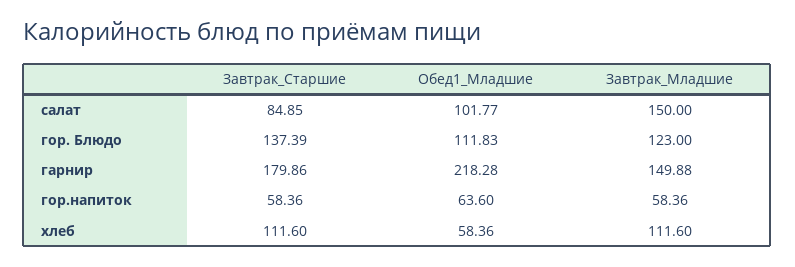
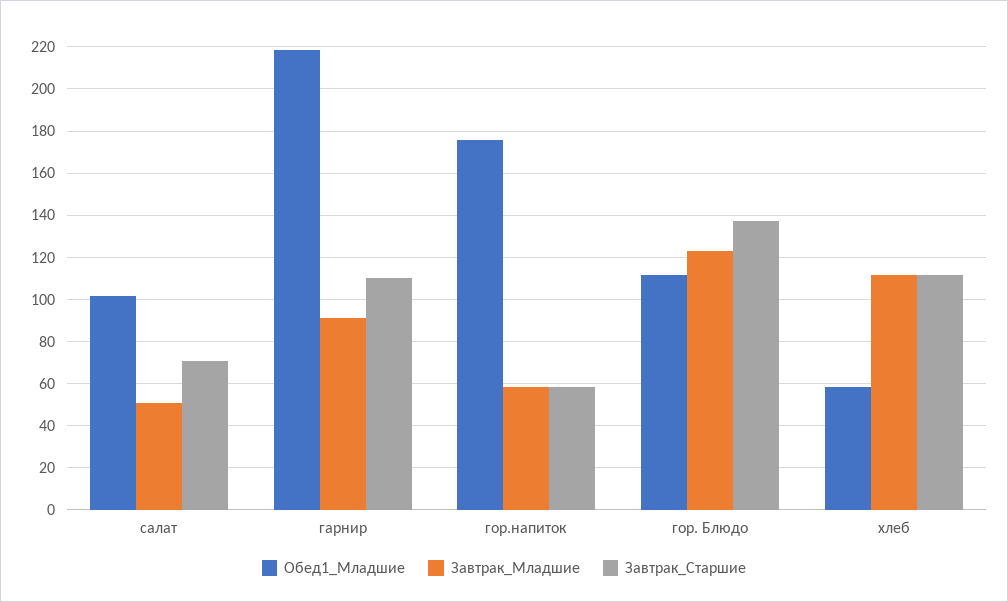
Завтрак_Старшие, салат: 84.85 -> 70
Завтрак_Младшие, салат: 150 -> 50
Завтрак_Старшие, гарнир: 179.86 -> 110
Завтрак_Младшие, гарнир: 149.88 -> 90
Обед1_Младшие, гор.напиток: 63.6 -> 175

